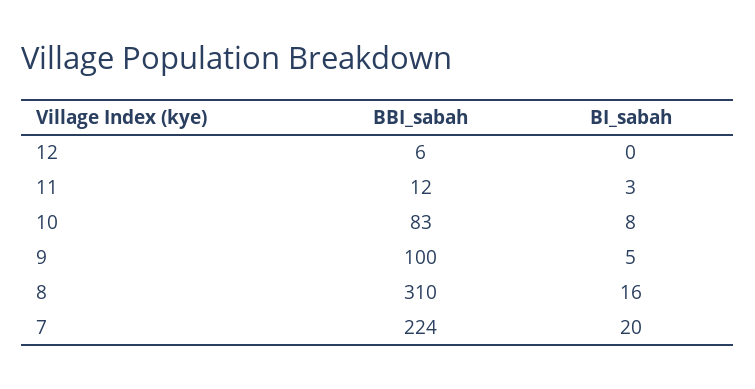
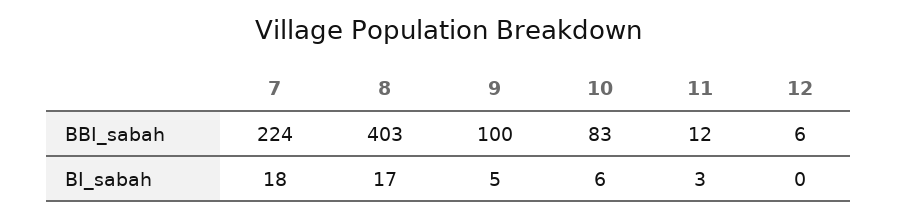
BI_sabah, 10: 8 -> 6
BBI_sabah, 8: 310 -> 403
BI_sabah, 8: 16 -> 17
BI_sabah, 7: 20 -> 18

